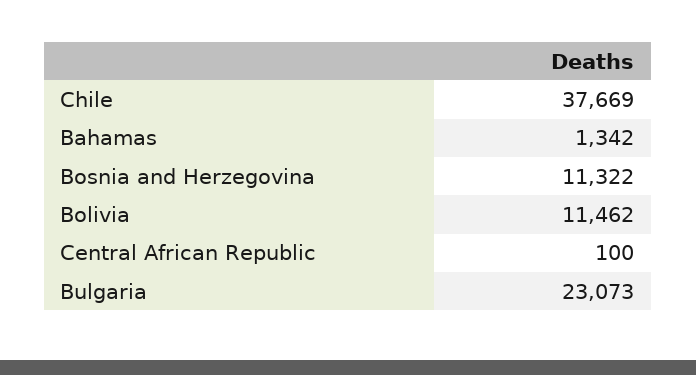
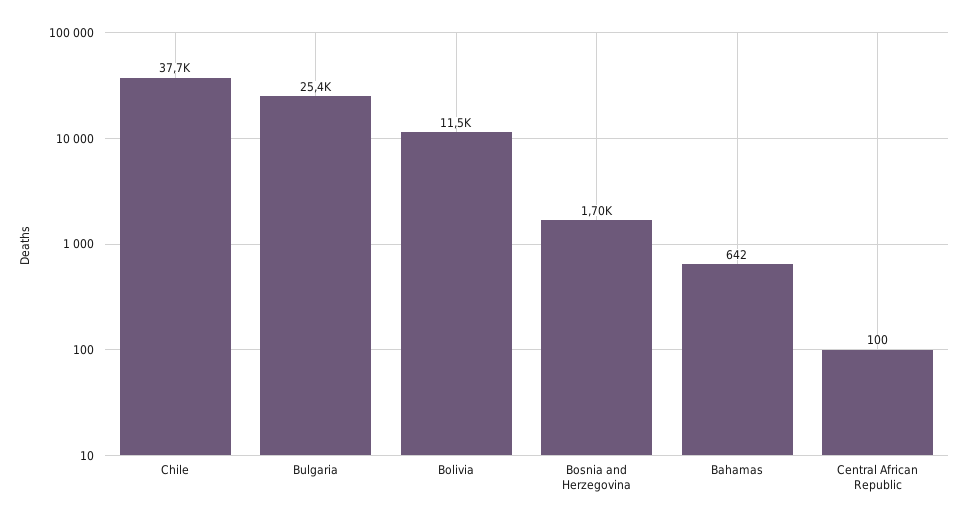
Bahamas: 1342 -> 642
Bosnia and Herzegovina: 11322 -> 1700
Bulgaria: 23073 -> 25400

